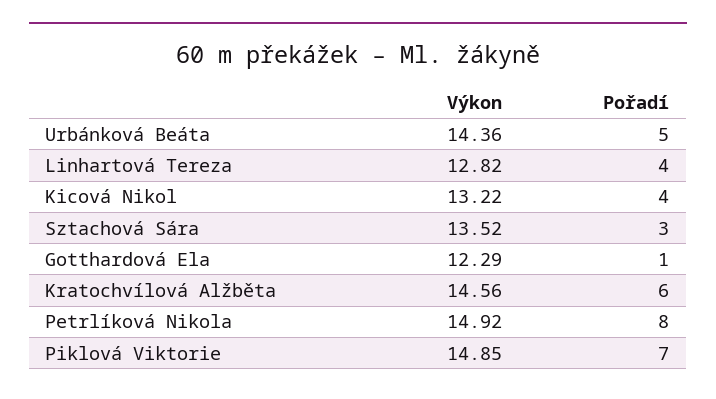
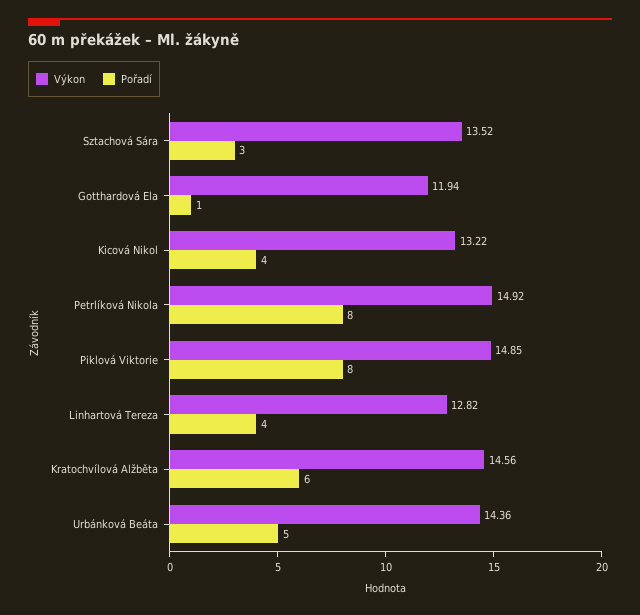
Výkon, Gotthardová Ela: 12.29 -> 11.94
Pořadí, Piklová Viktorie: 7 -> 8

